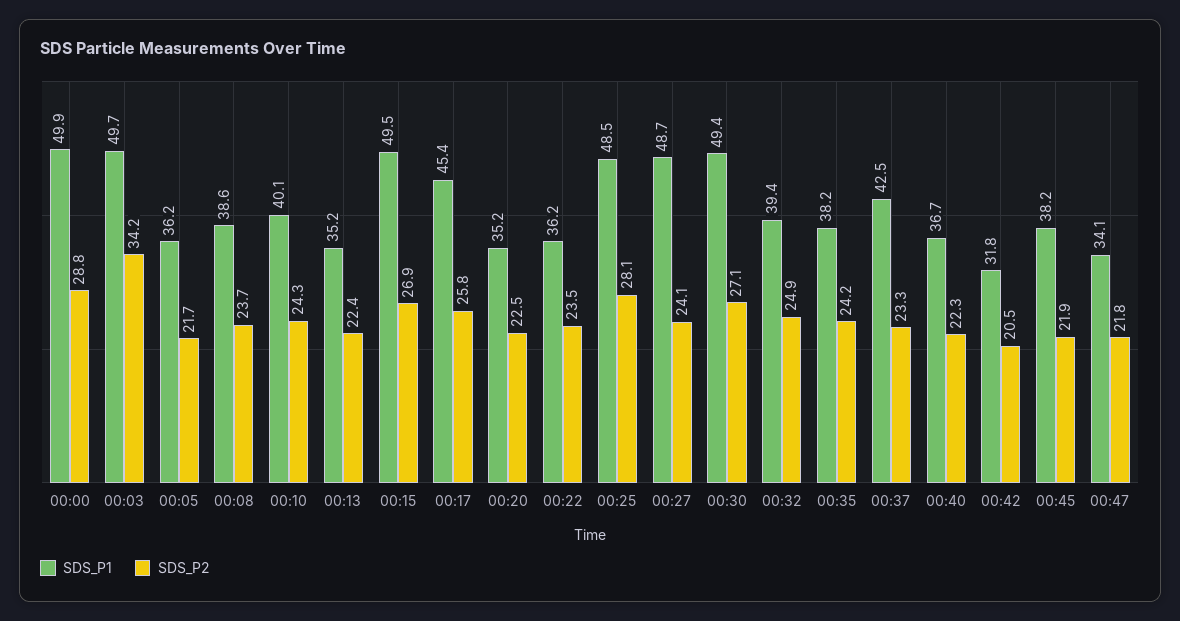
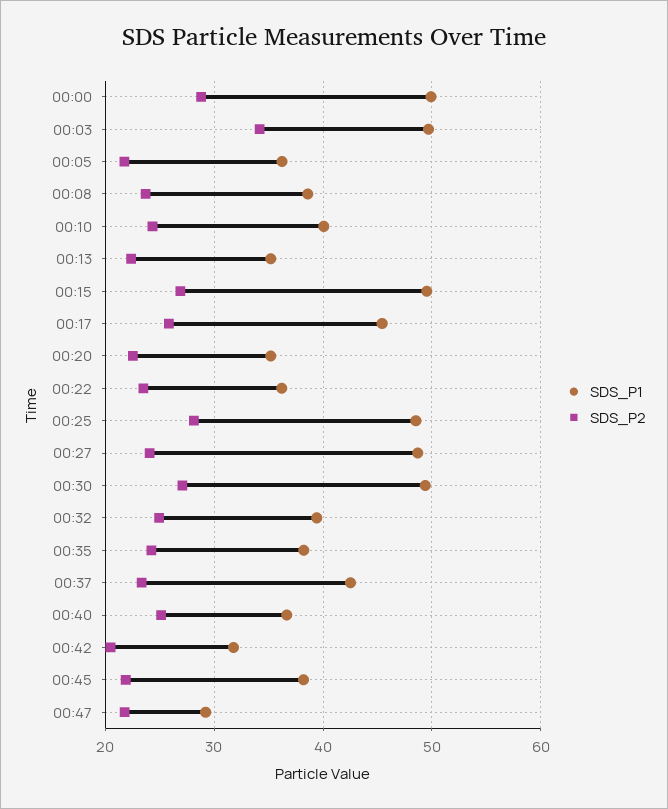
SDS_P2, 00:40: 22.3 -> 25
SDS_P1, 00:47: 34.1 -> 29

